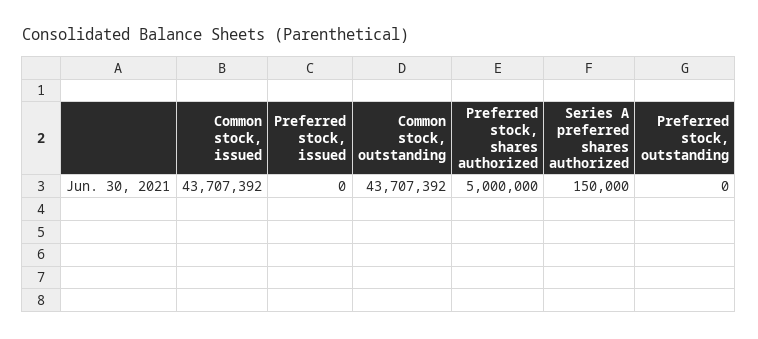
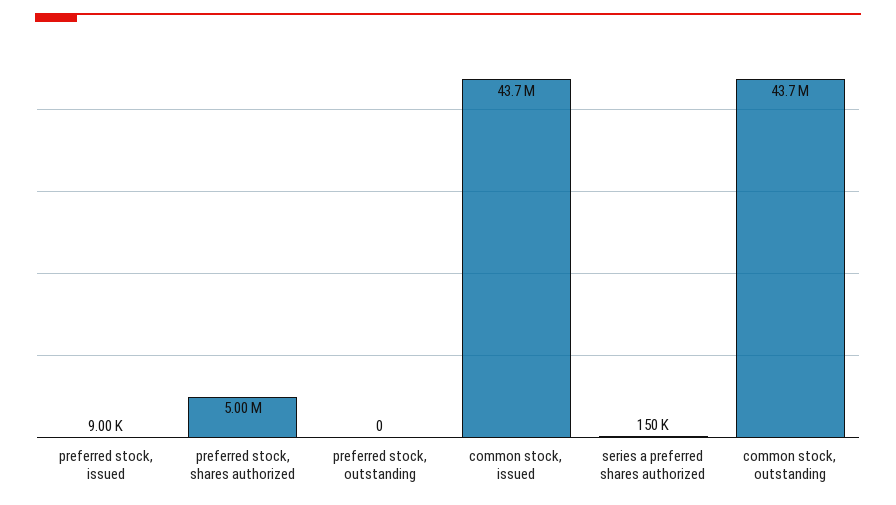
Preferred stock, issued: 0 -> 9000

